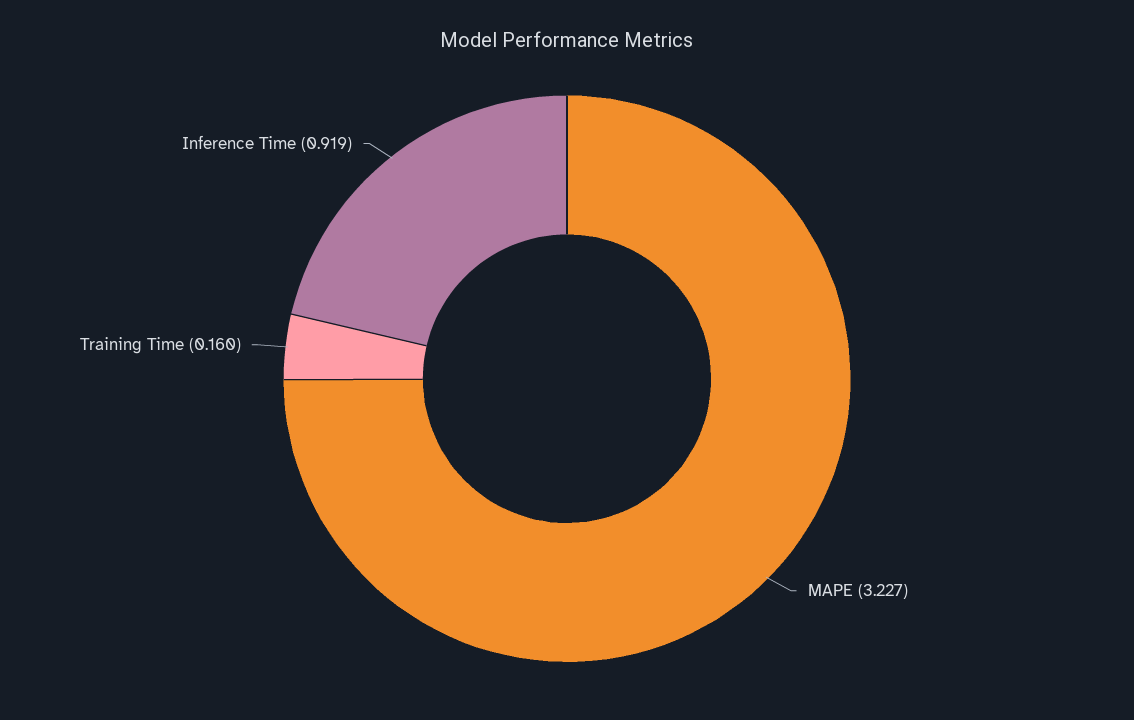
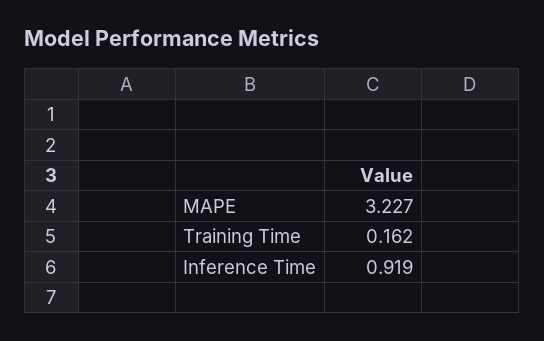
Training Time: 0.16 -> 0.162

